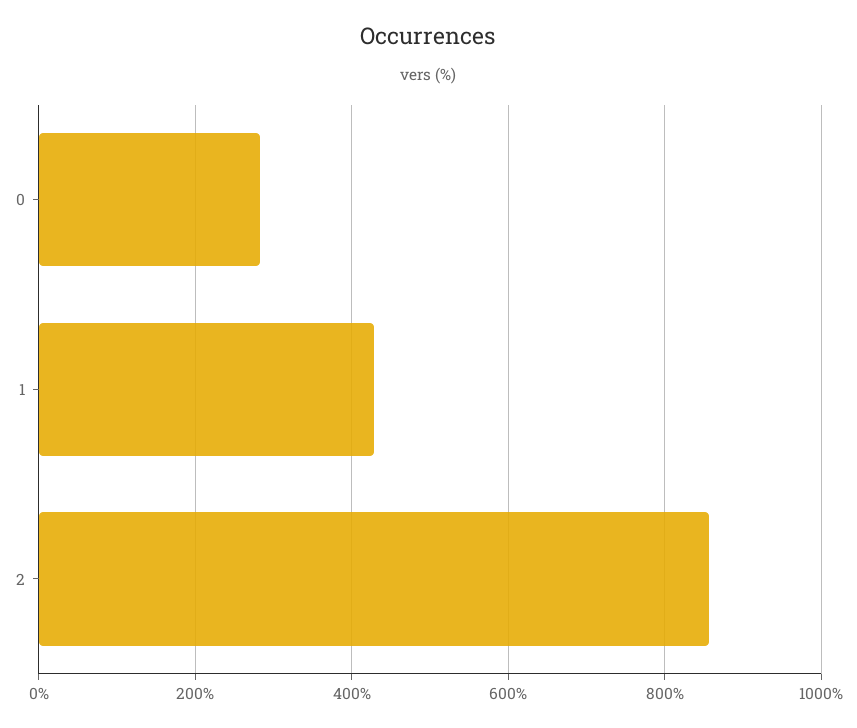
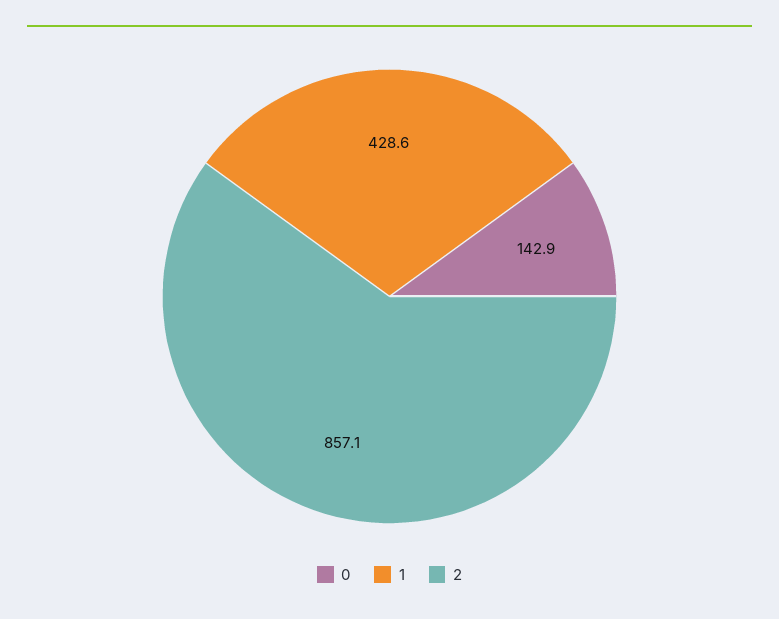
0: 280 -> 142.9

